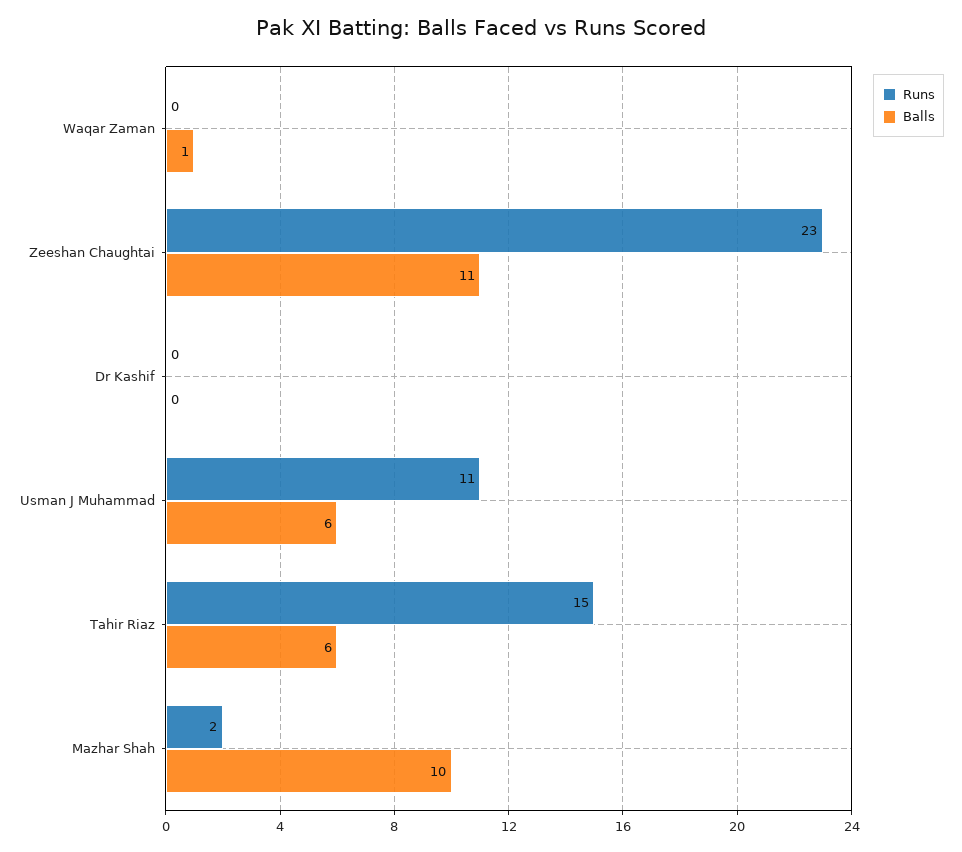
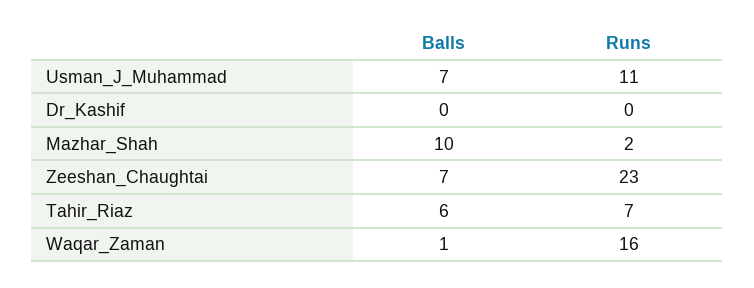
Runs, Waqar Zaman: 0 -> 16
Balls, Zeeshan Chaughtai: 11 -> 7
Balls, Usman J Muhammad: 6 -> 7
Runs, Tahir Riaz: 15 -> 7

